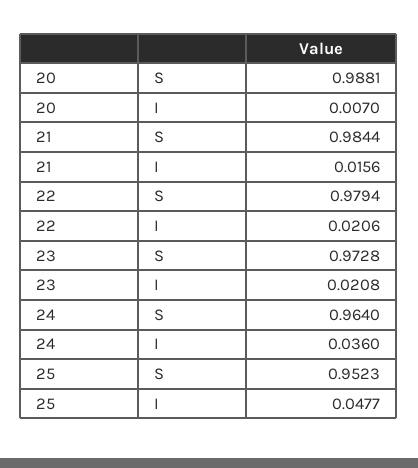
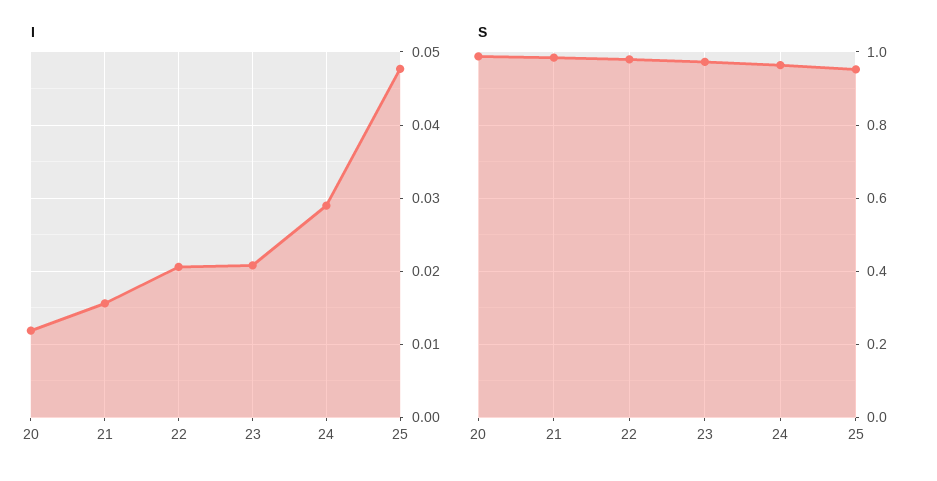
I, 20: 0.007 -> 0.012
I, 24: 0.036 -> 0.029

